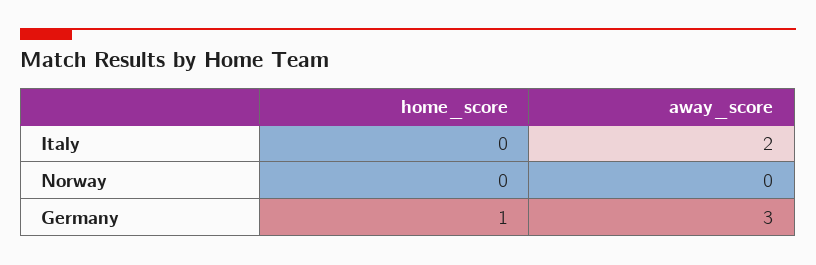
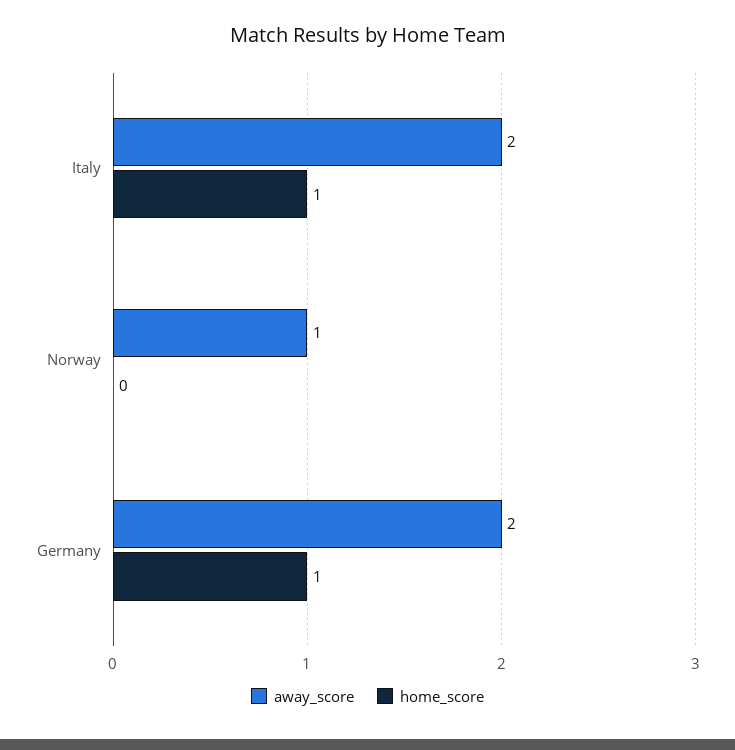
home_score, Italy: 0 -> 1
away_score, Norway: 0 -> 1
away_score, Germany: 3 -> 2

